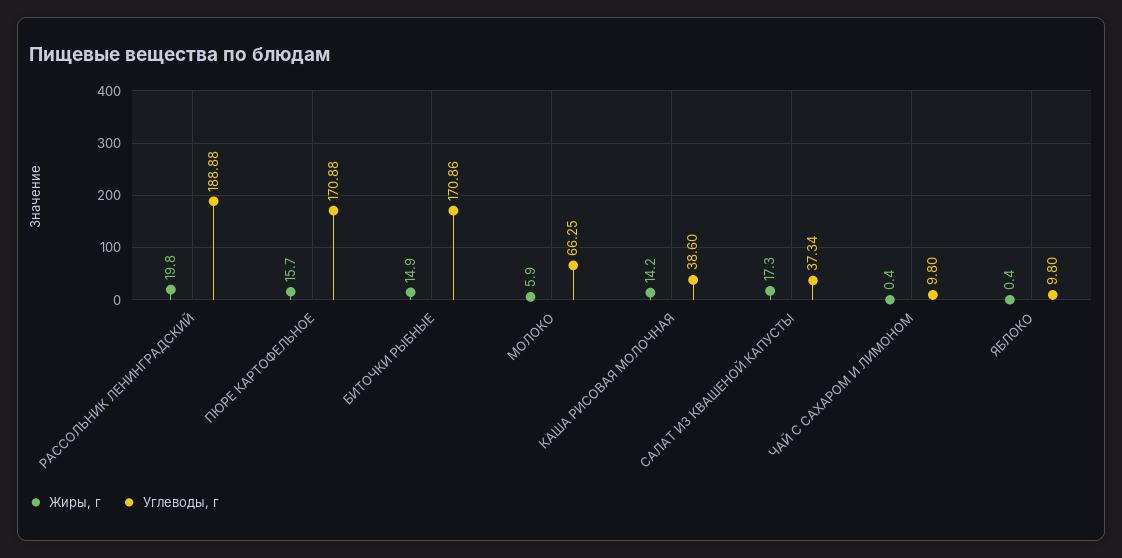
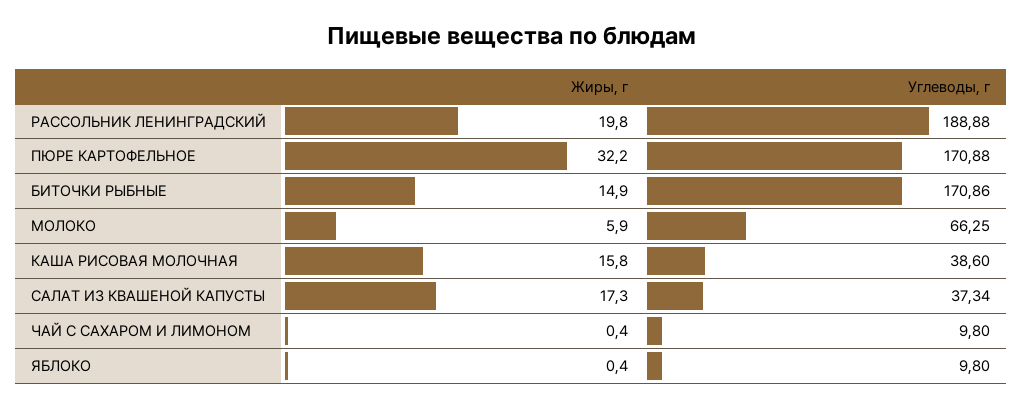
Жиры, г, ПЮРЕ КАРТОФЕЛЬНОЕ: 15.7 -> 32.2
Жиры, г, КАША РИСОВАЯ МОЛОЧНАЯ: 14.2 -> 15.8

